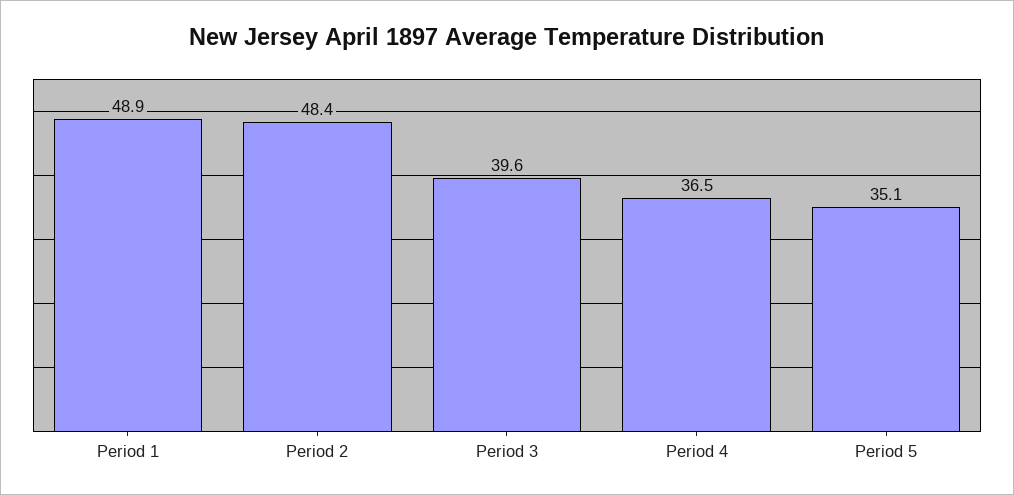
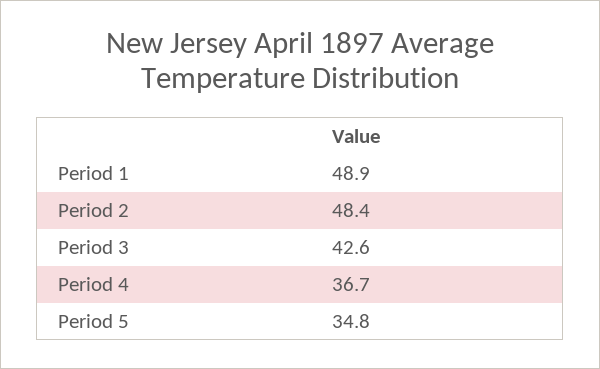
Period 3: 39.6 -> 42.6
Period 4: 36.5 -> 36.7
Period 5: 35.1 -> 34.8

